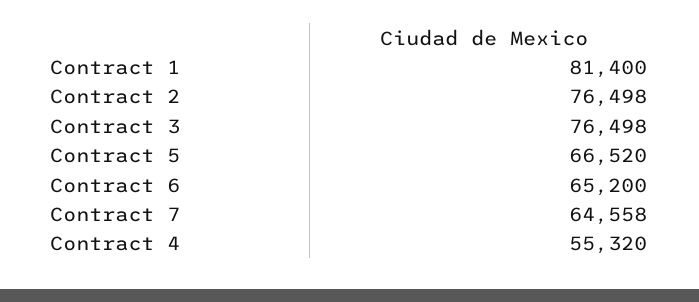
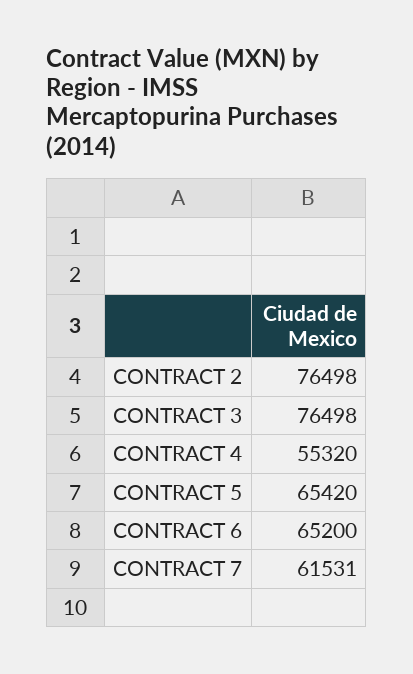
Contract 1: 81400 -> none
Contract 5: 66520 -> 65420
Contract 7: 64558 -> 61531

